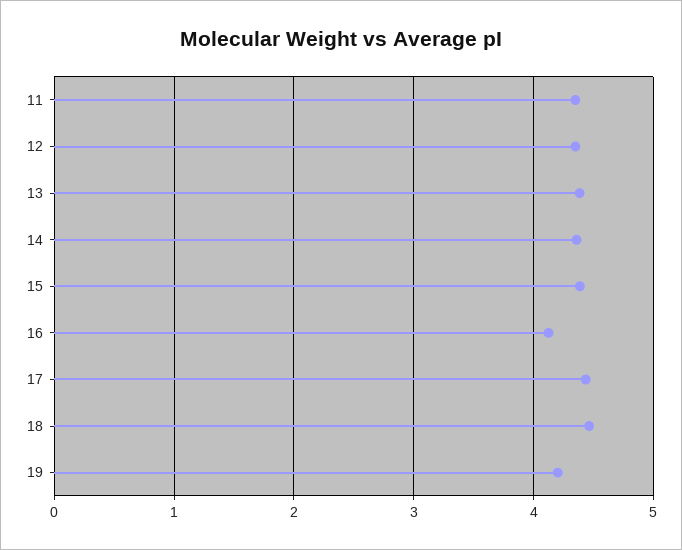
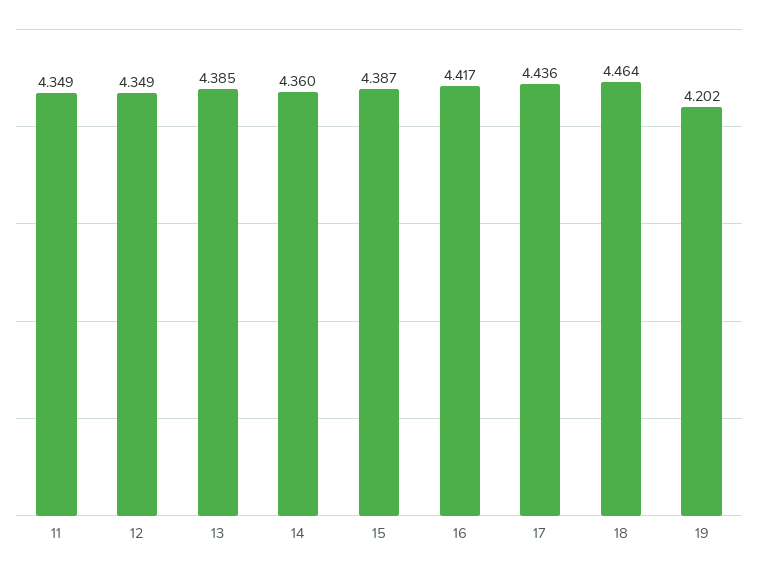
16: 4.1 -> 4.417

